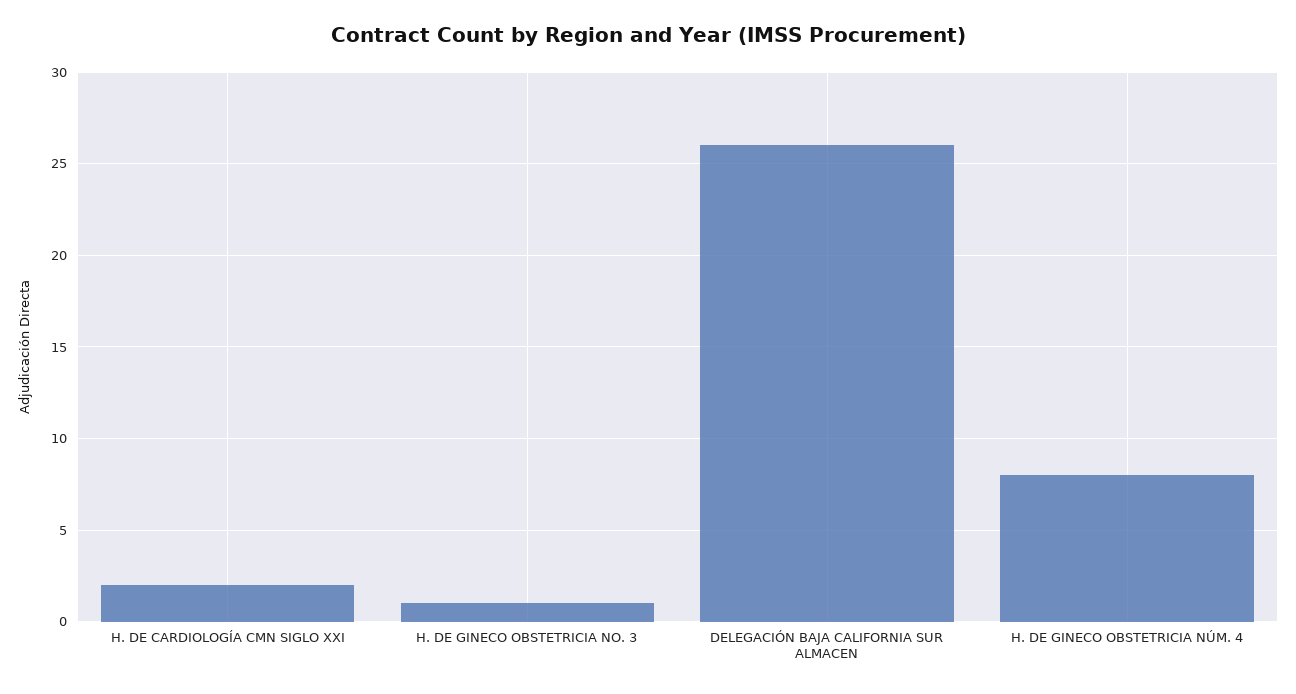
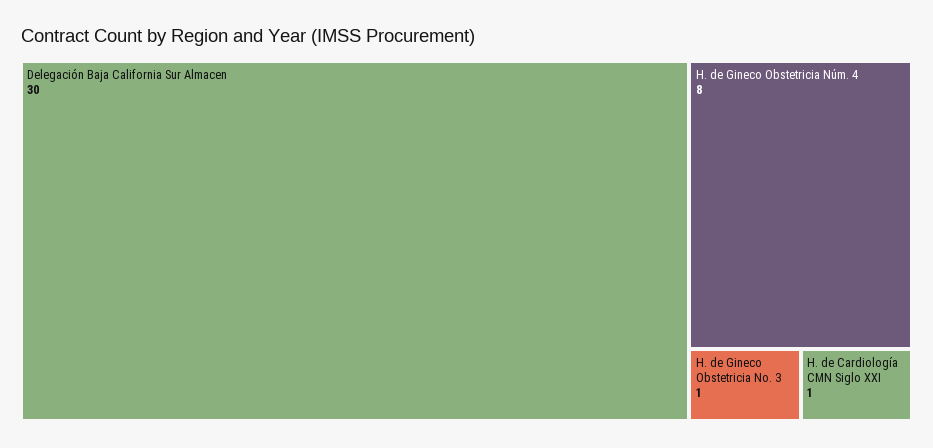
H. DE CARDIOLOGÍA CMN SIGLO XXI: 2 -> 1
DELEGACIÓN BAJA CALIFORNIA SUR ALMACEN: 26 -> 30

